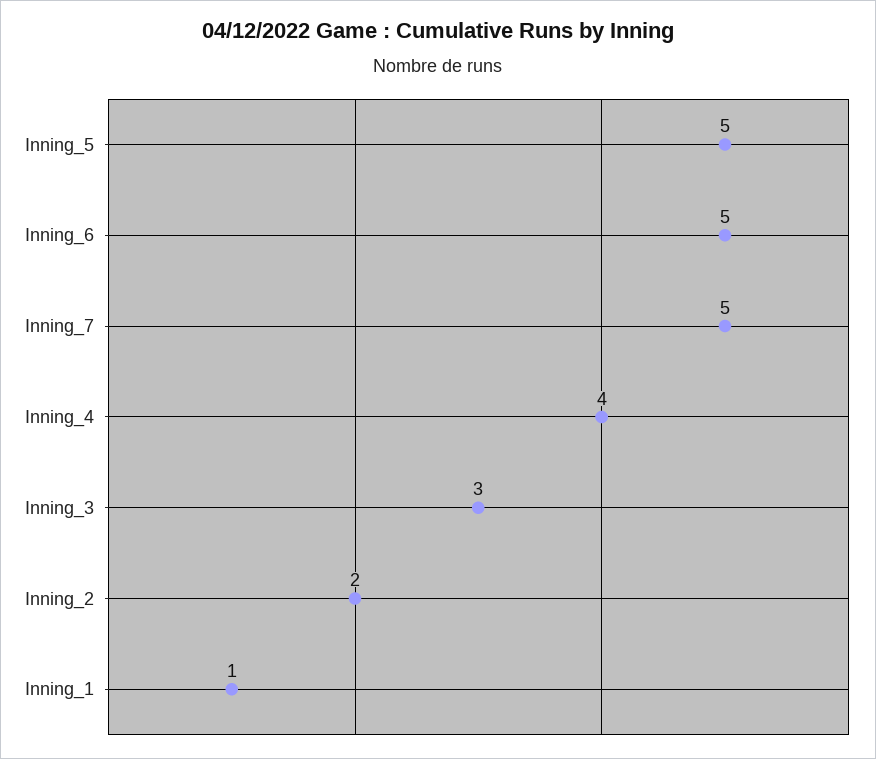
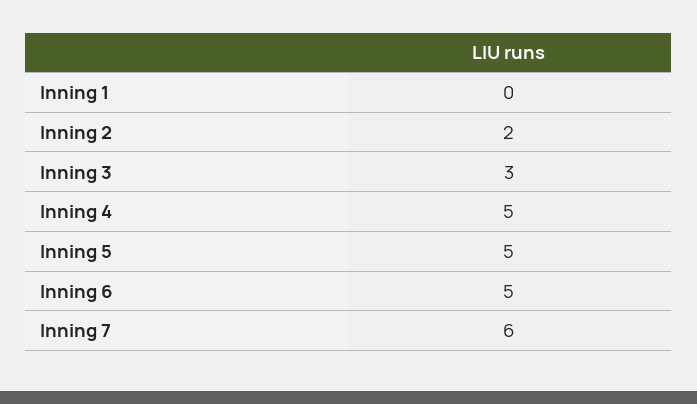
Inning_7: 5 -> 6
Inning_4: 4 -> 5
Inning_1: 1 -> 0

